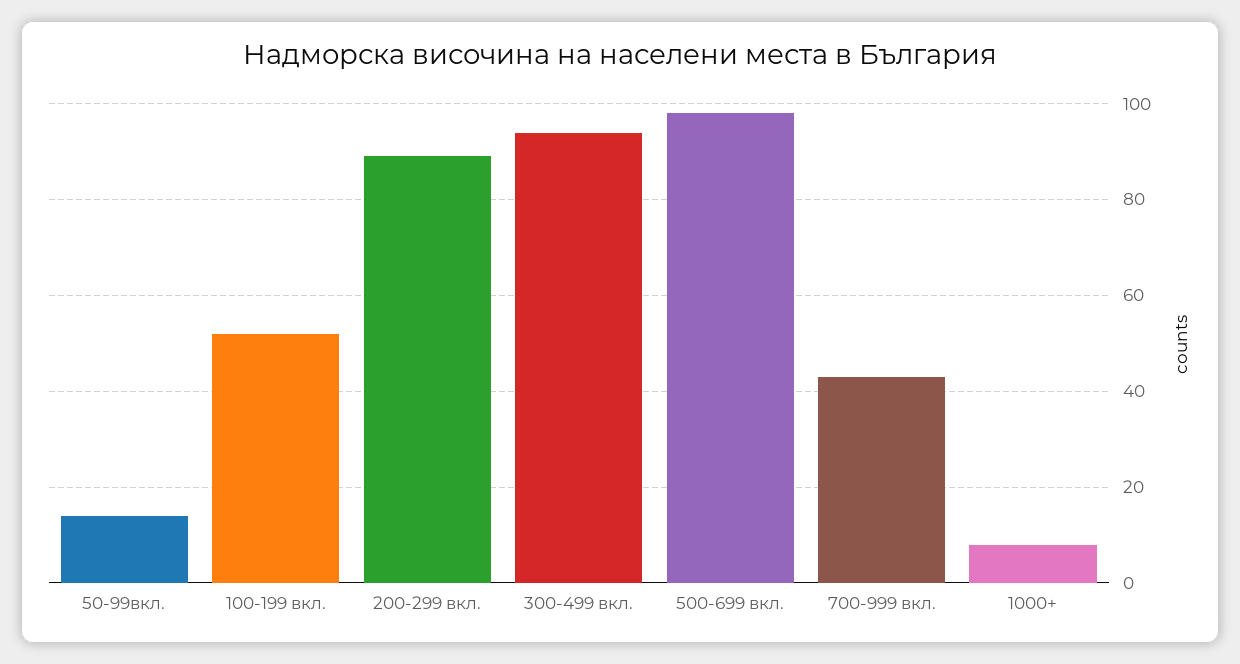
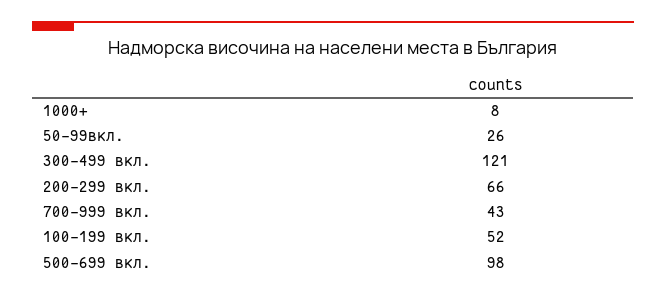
50-99вкл.: 15 -> 26
200-299 вкл.: 90 -> 66
300-499 вкл.: 95 -> 121

